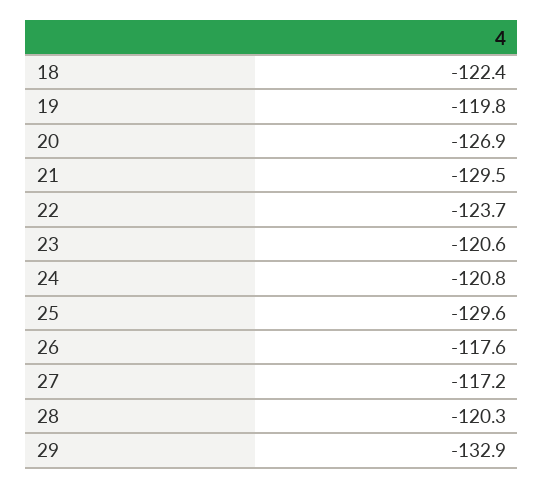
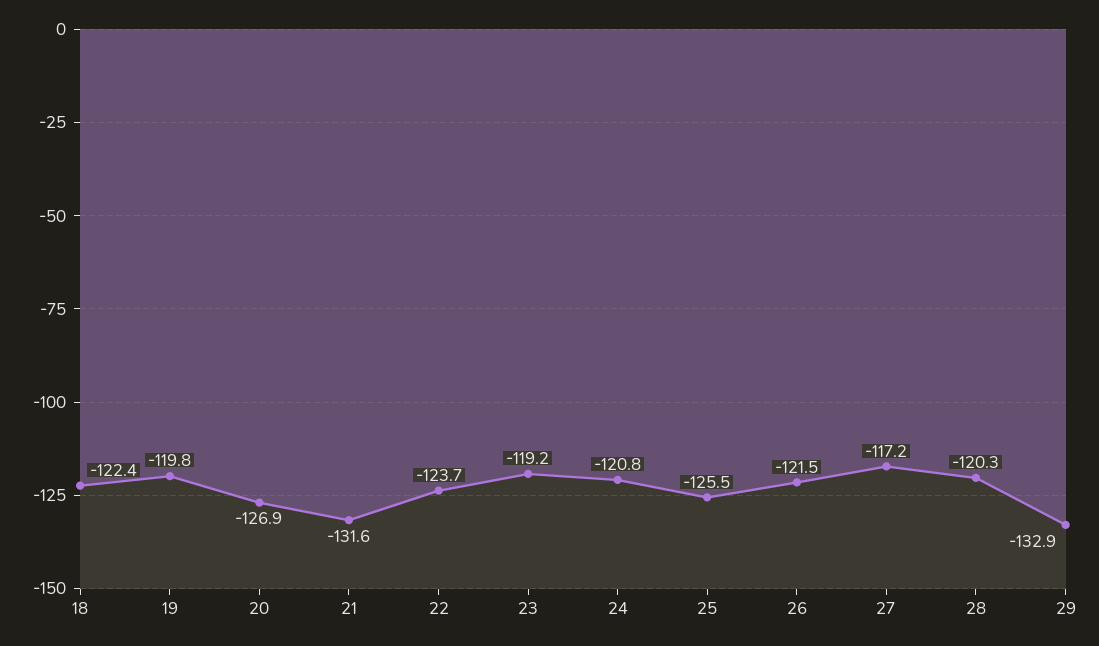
21: -129.5 -> -131.6
23: -120.6 -> -119.2
25: -129.6 -> -125.5
26: -117.6 -> -121.5

